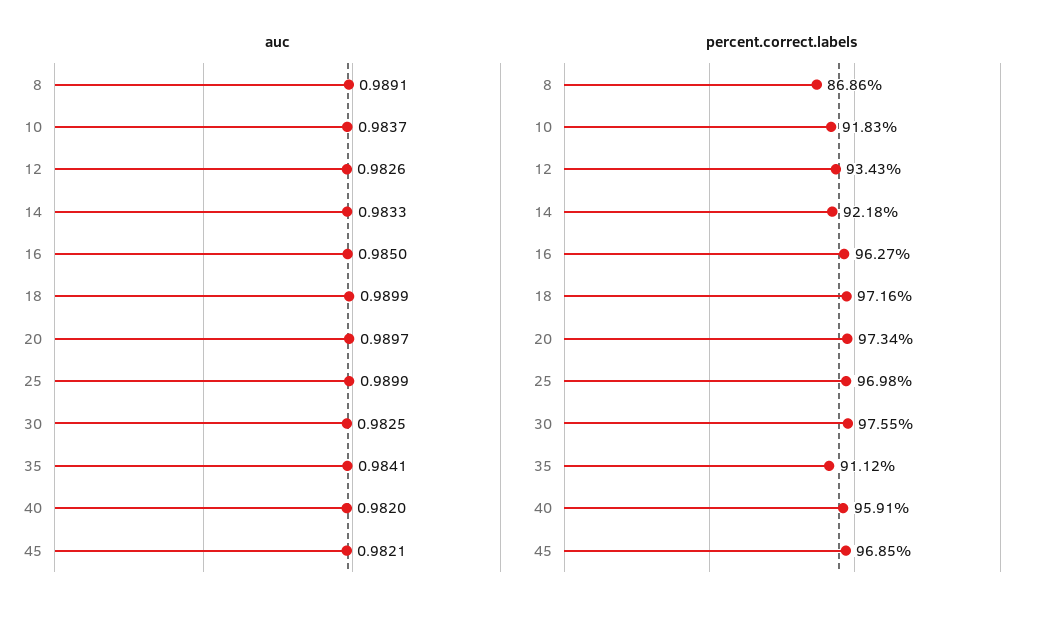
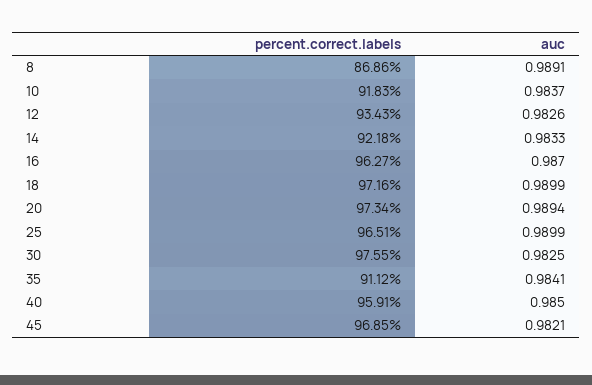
auc, 16: 0.985 -> 0.987
auc, 20: 0.9897 -> 0.9894
auc, 40: 0.982 -> 0.985
percent.correct.labels, 25: 96.98 -> 96.51

